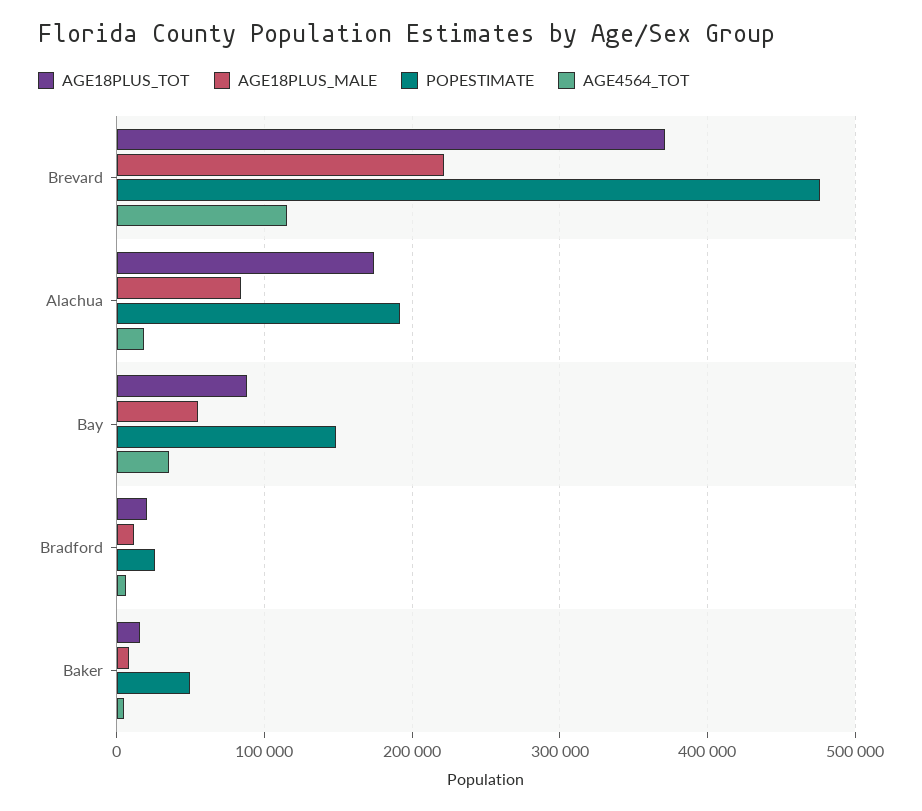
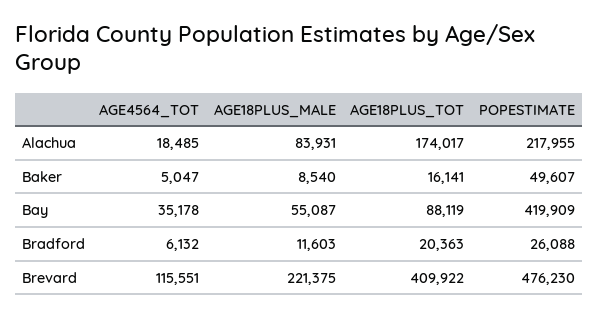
AGE18PLUS_TOT, Brevard: 370000 -> 409922
POPESTIMATE, Alachua: 190000 -> 217955
POPESTIMATE, Bay: 150000 -> 419909

